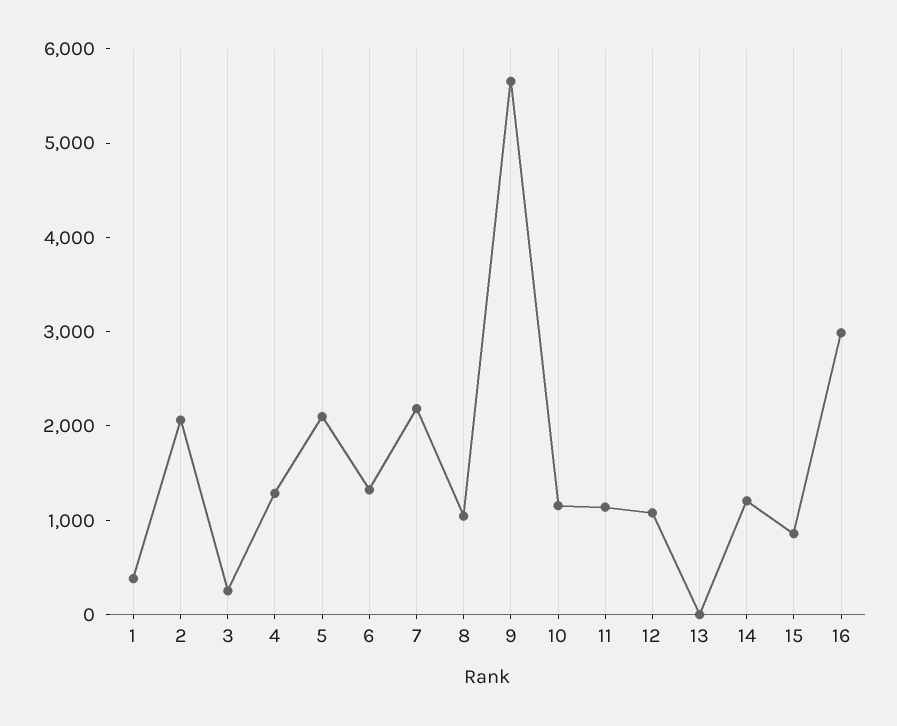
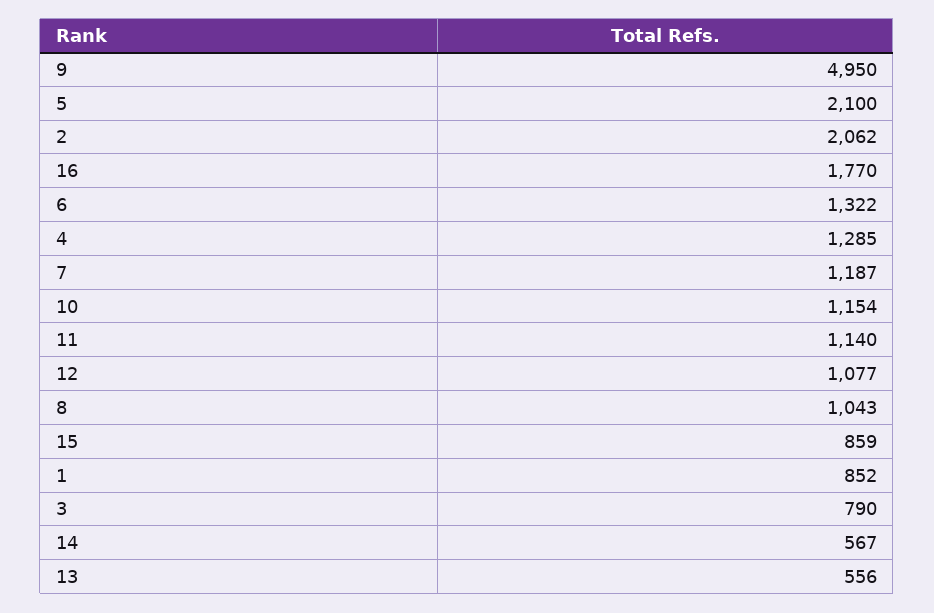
1: 400 -> 852
3: 200 -> 790
7: 2200 -> 1187
9: 5600 -> 4950
13: 0 -> 556
14: 1200 -> 567
16: 3000 -> 1770

